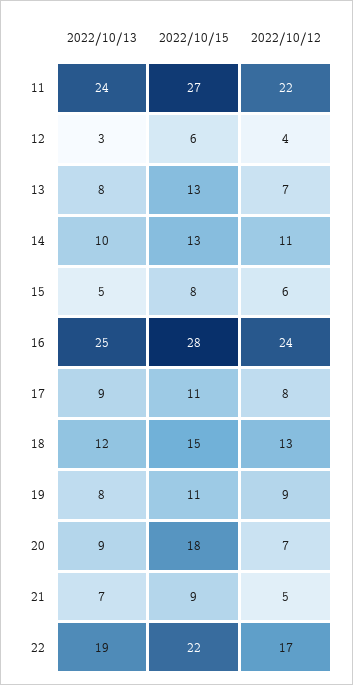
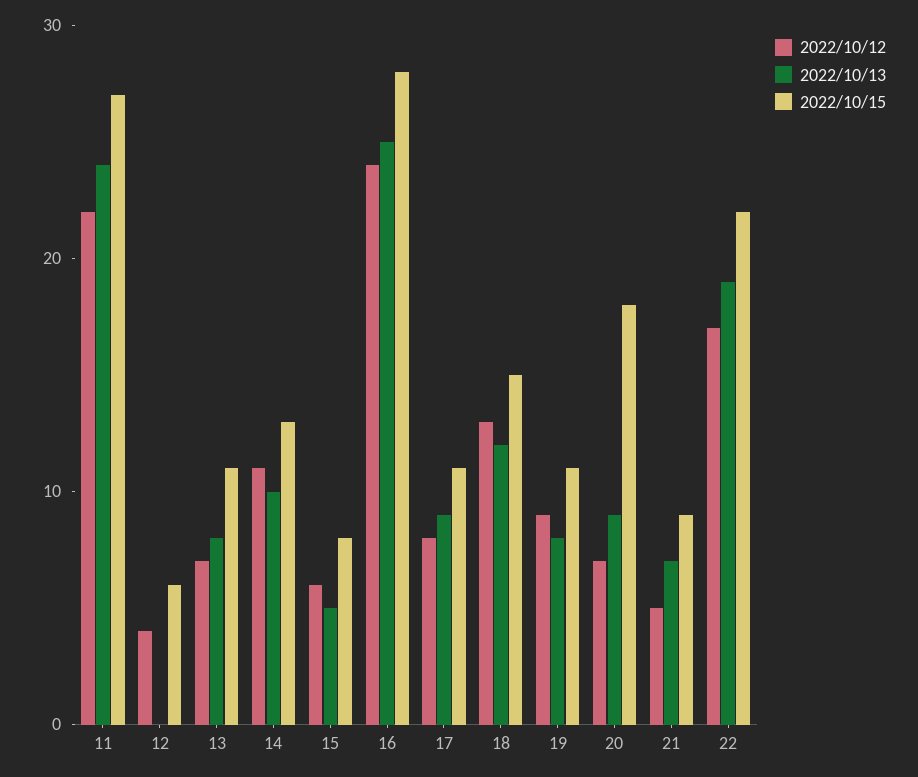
2022/10/13, 12: 3 -> 0
2022/10/15, 13: 13 -> 11

